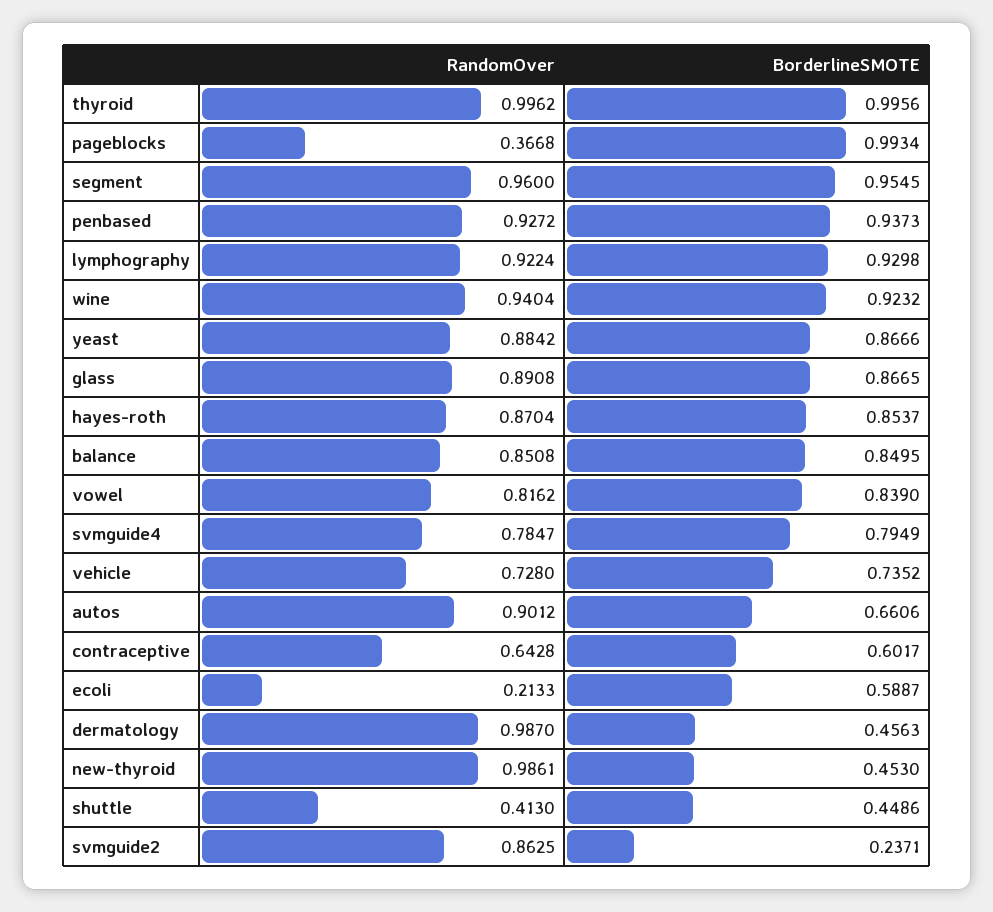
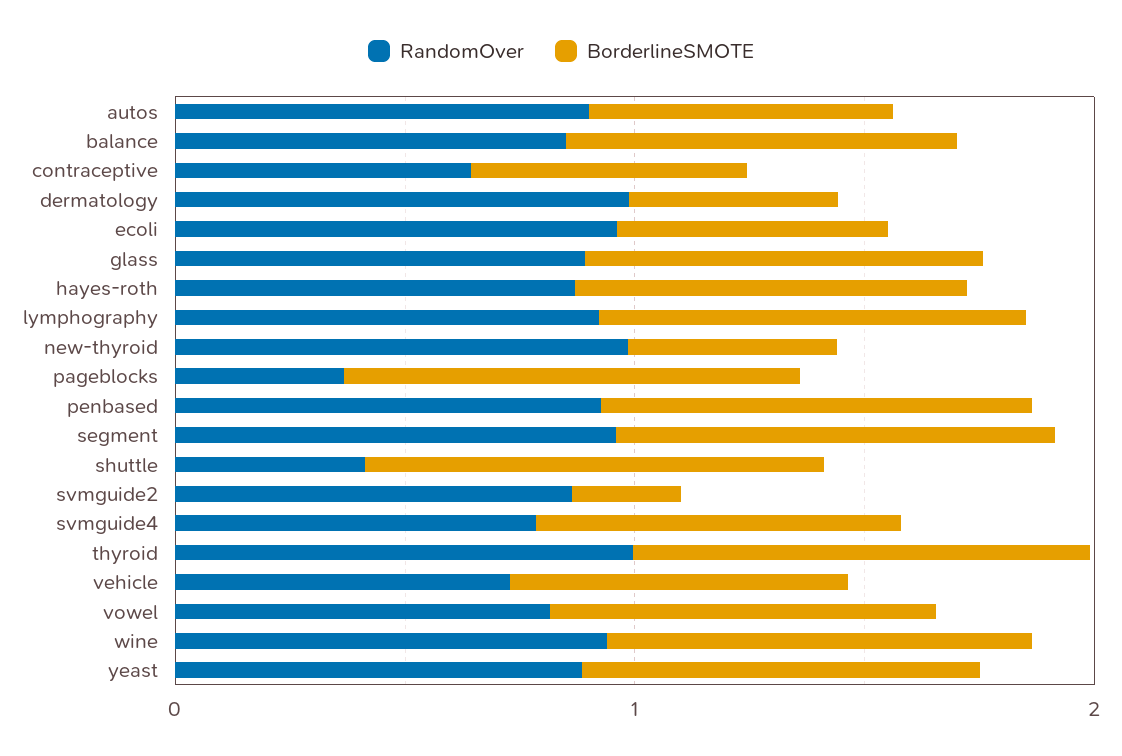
RandomOver, ecoli: 0.2133 -> 1
BorderlineSMOTE, shuttle: 0.4486 -> 1

